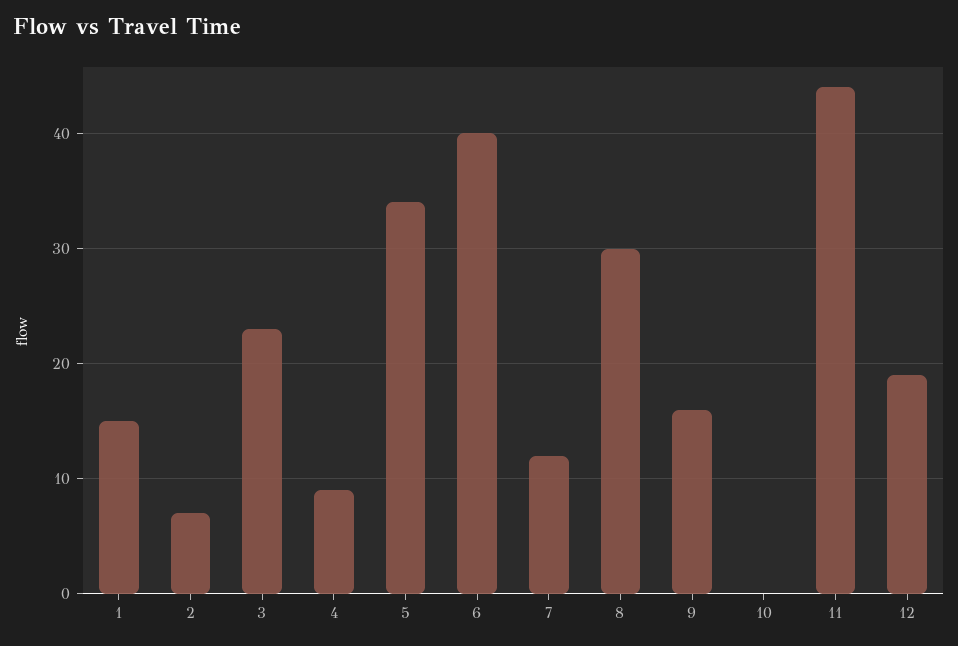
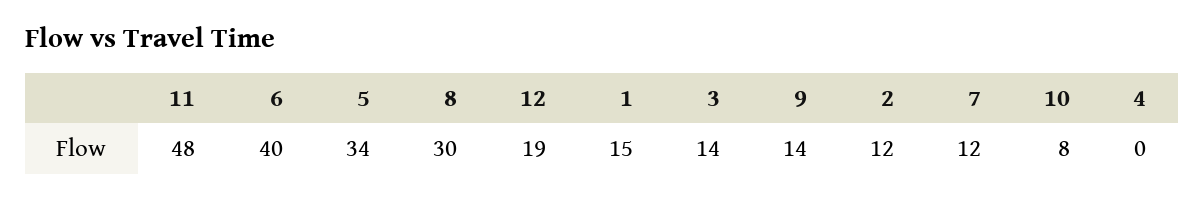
2: 7 -> 12
3: 23 -> 14
4: 9 -> 0
9: 16 -> 14
10: 0 -> 8
11: 44 -> 48

